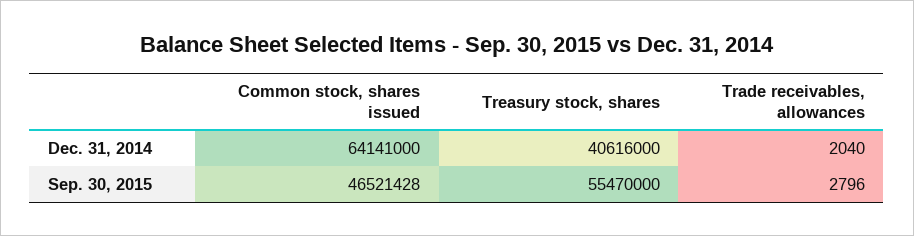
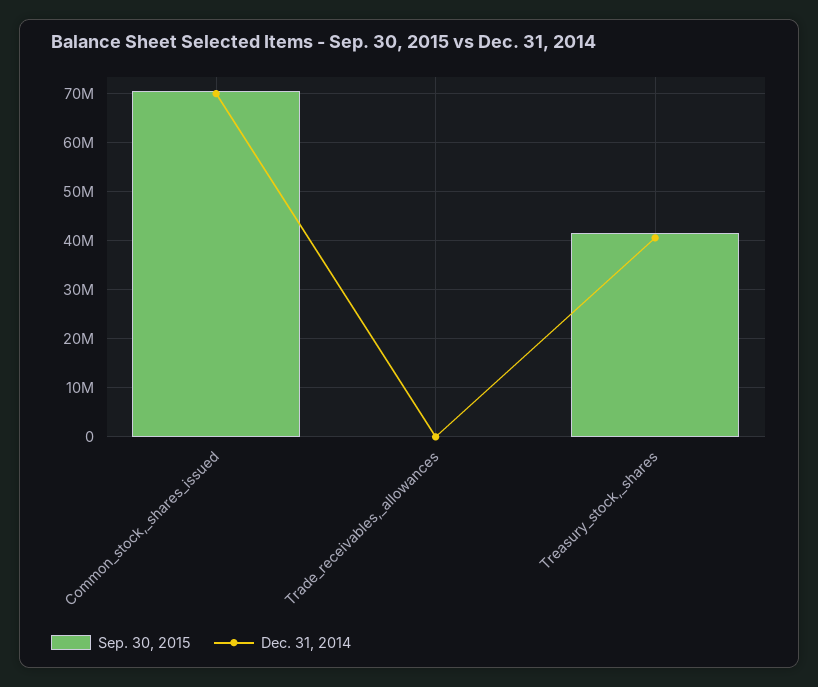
Dec. 31, 2014, Common stock, shares issued: 64141000 -> 70000000
Sep. 30, 2015, Common stock, shares issued: 46521428 -> 70000000
Sep. 30, 2015, Treasury stock, shares: 55470000 -> 42000000

